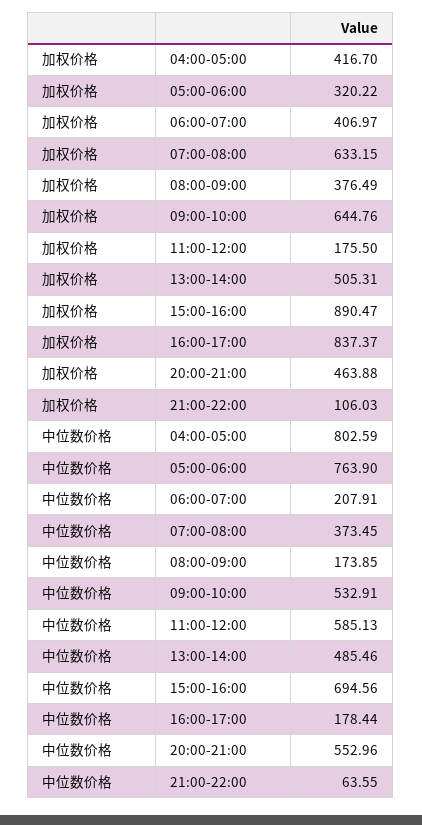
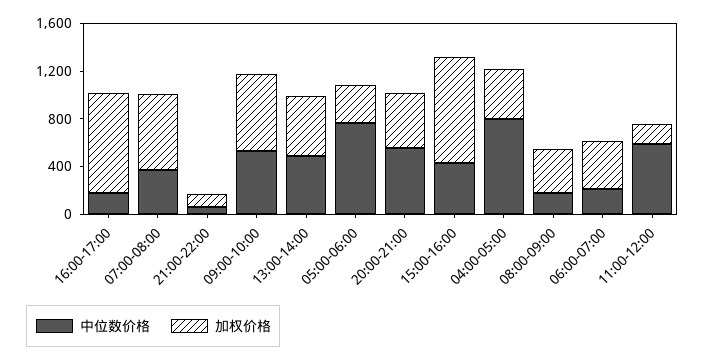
中位数价格, 15:00-16:00: 694.56 -> 400

